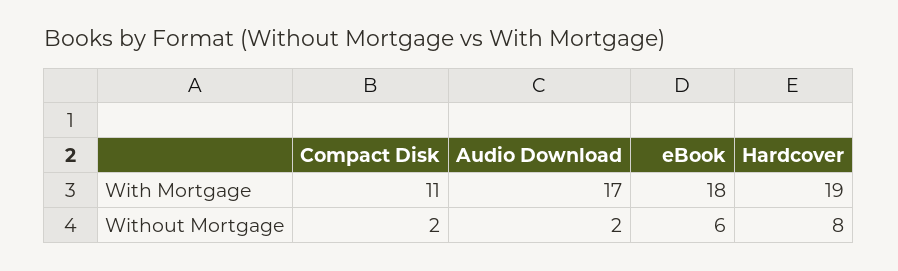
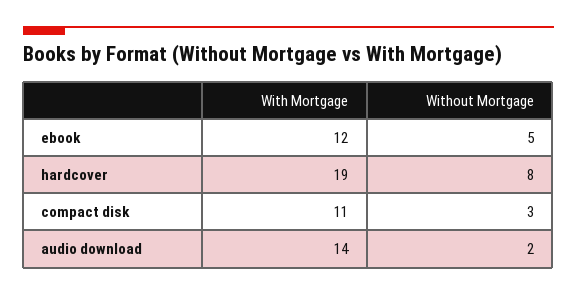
Audio Download, With Mortgage: 17 -> 14
eBook, With Mortgage: 18 -> 12
Compact Disk, Without Mortgage: 2 -> 3
eBook, Without Mortgage: 6 -> 5

